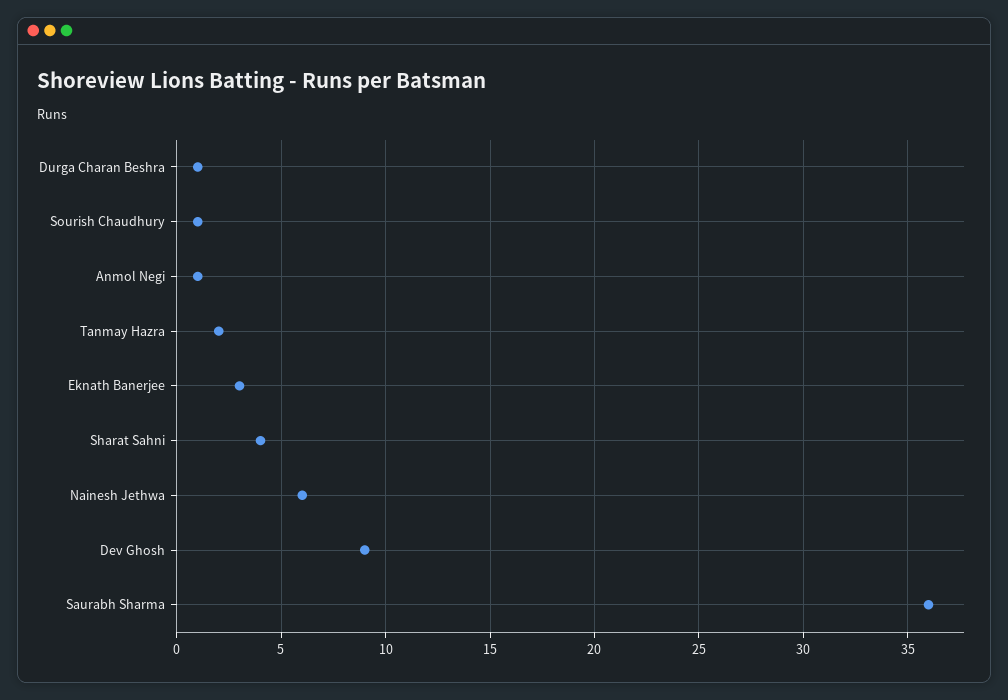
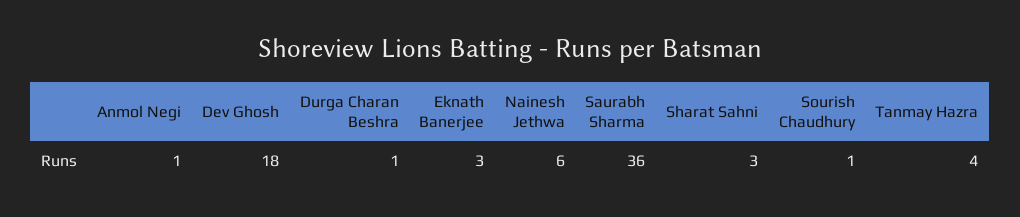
Tanmay Hazra: 2 -> 4
Sharat Sahni: 4 -> 3
Dev Ghosh: 9 -> 18

